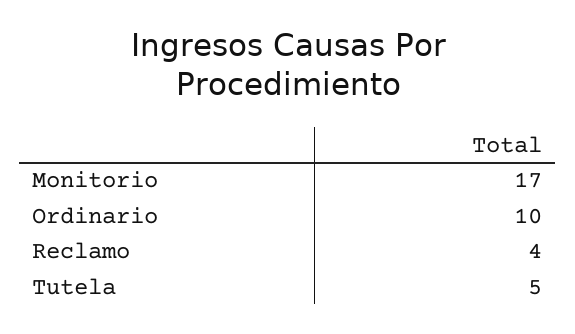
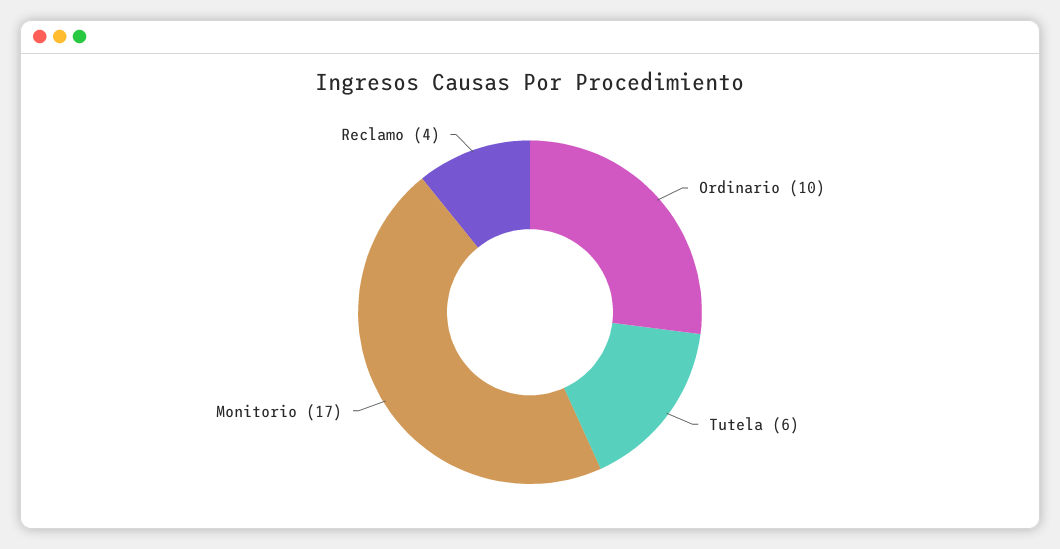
Tutela: 5 -> 6

